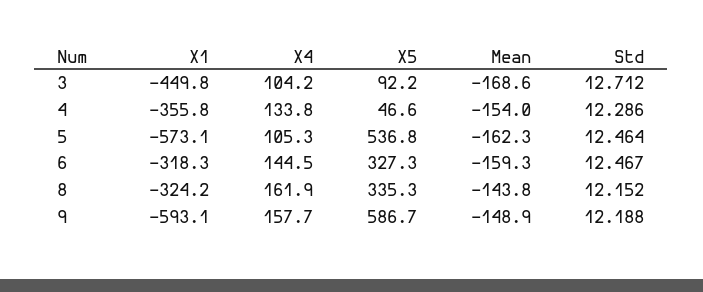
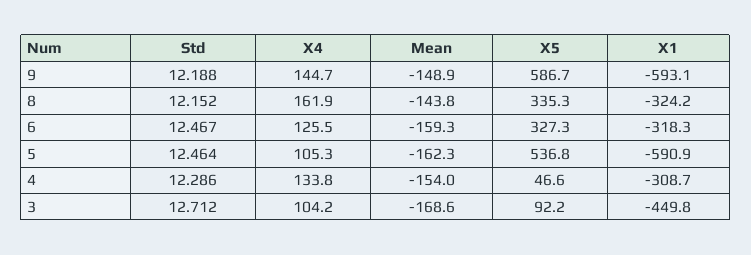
X1, 4: -355.8 -> -308.7
X1, 5: -573.1 -> -590.9
X4, 6: 144.5 -> 125.5
X4, 9: 157.7 -> 144.7

